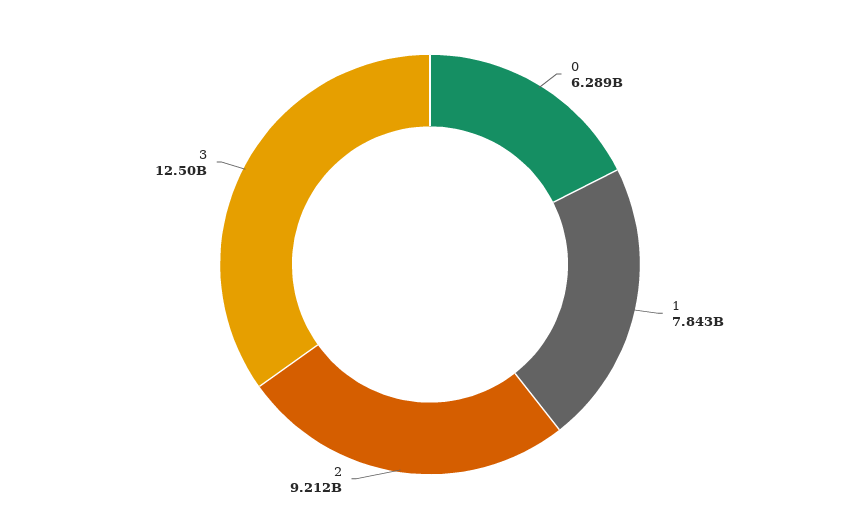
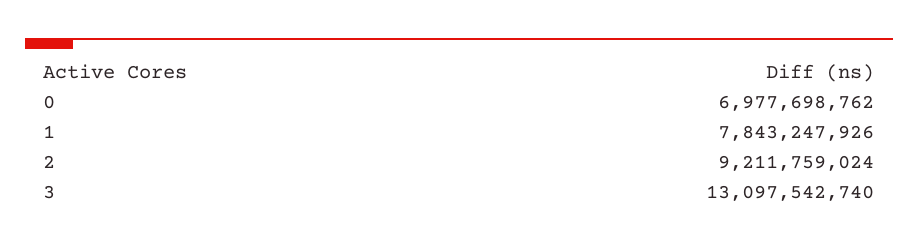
0: 6289000000 -> 6977698762
3: 12500000000 -> 13097542740

